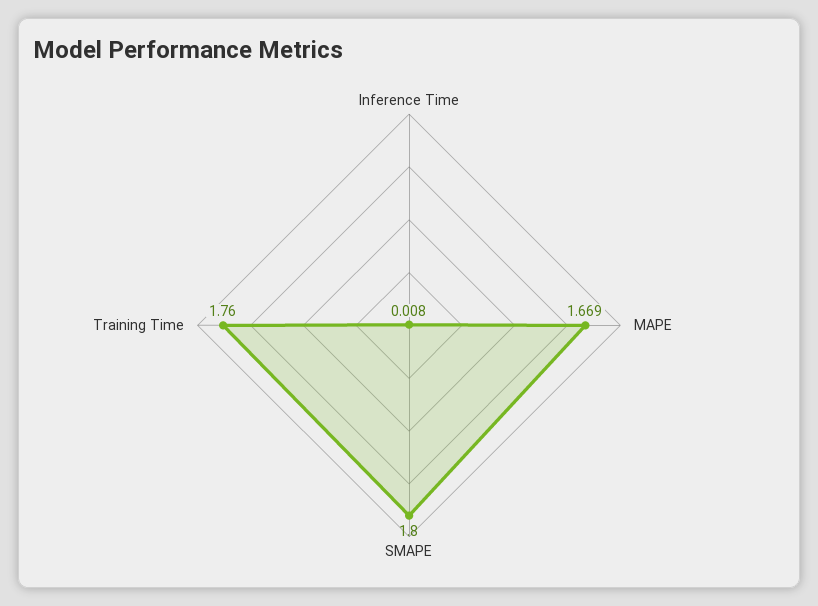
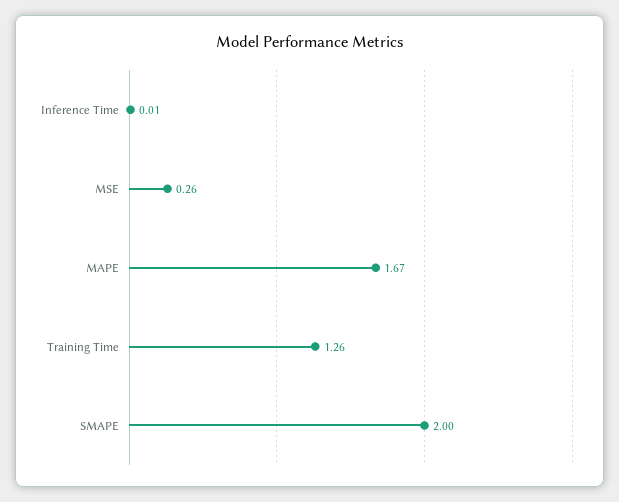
SMAPE: 1.8 -> 2
Training Time: 1.76 -> 1.26
MSE: none -> 0.26

